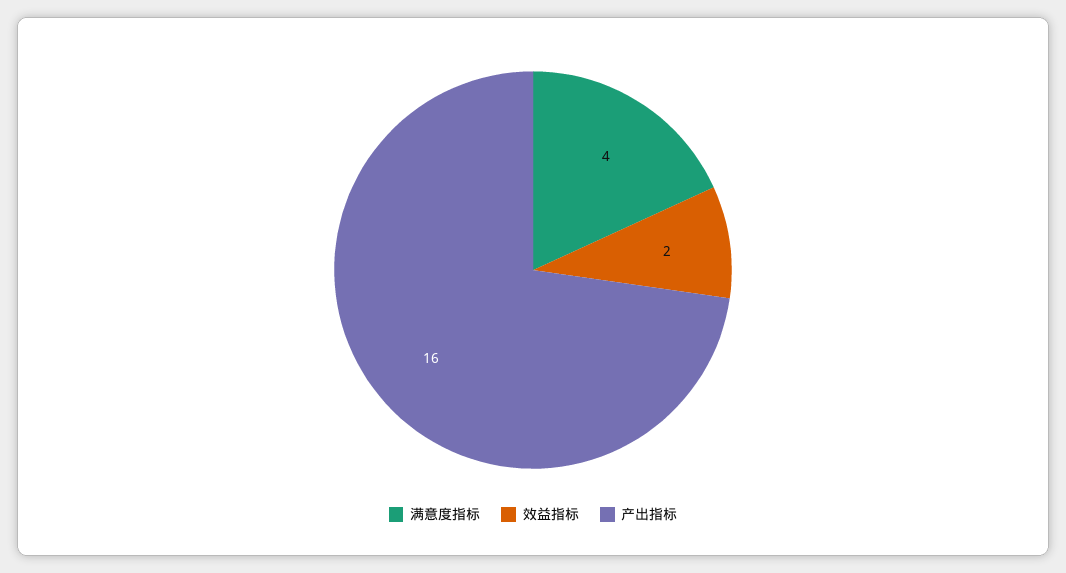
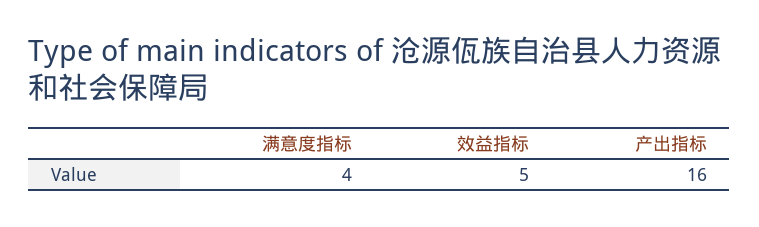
效益指标: 2 -> 5

